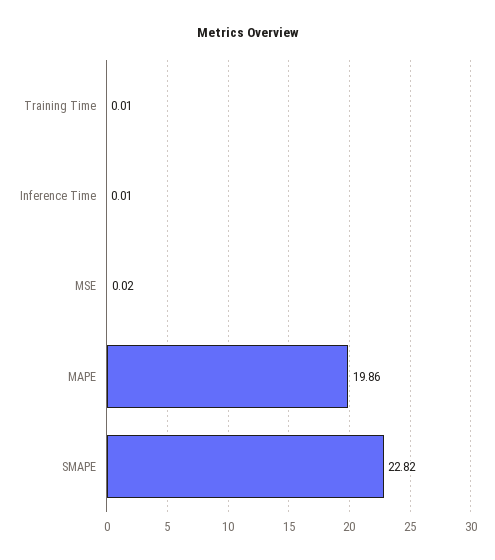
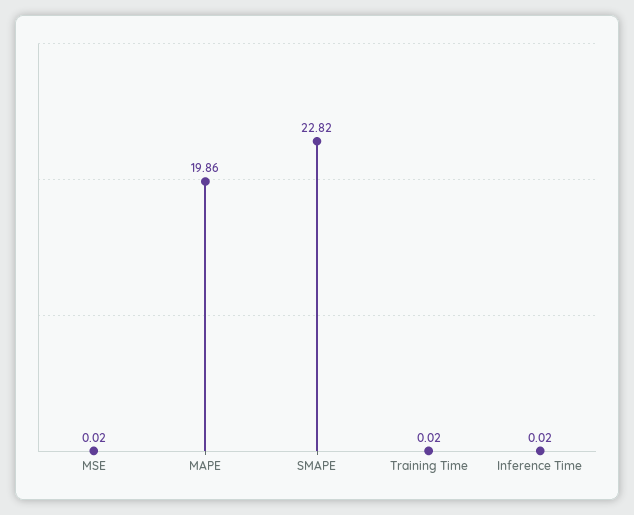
Training Time: 0.01 -> 0.02
Inference Time: 0.01 -> 0.02

